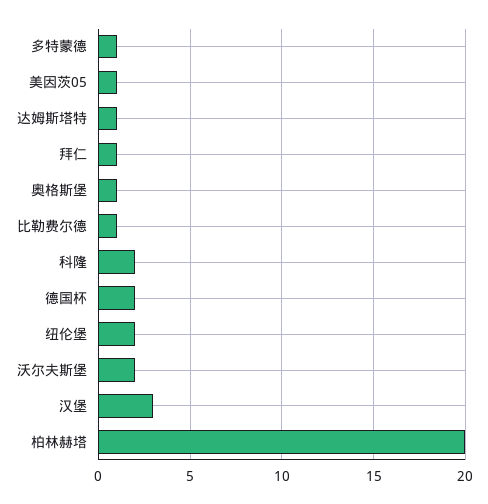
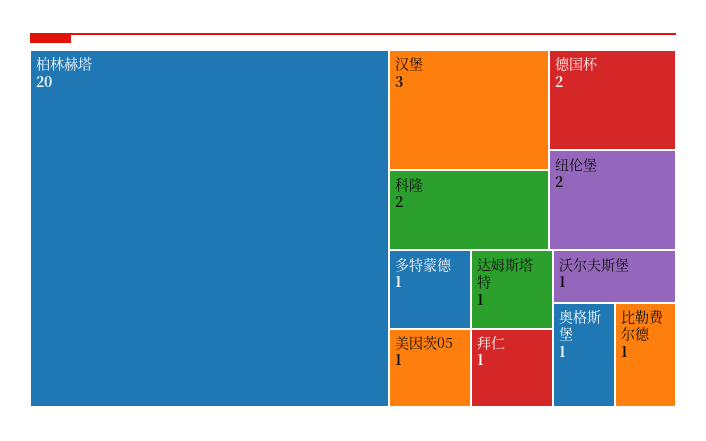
沃尔夫斯堡: 2 -> 1

